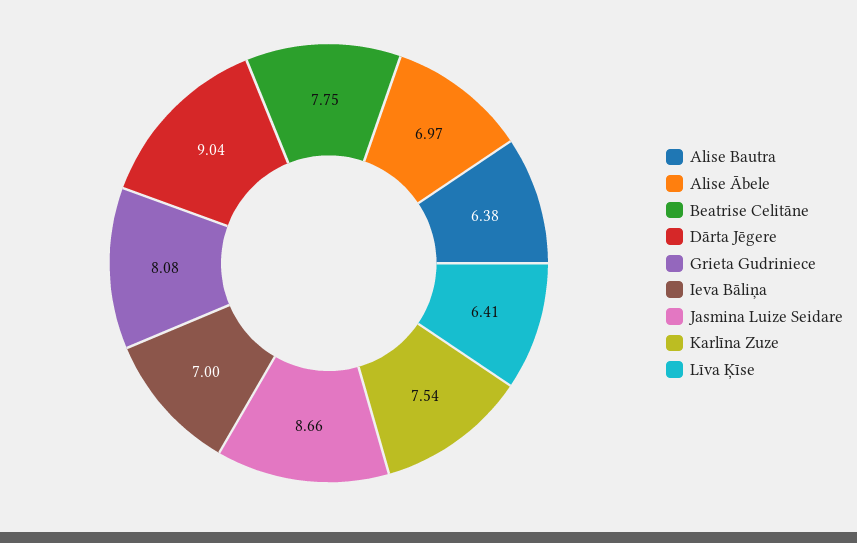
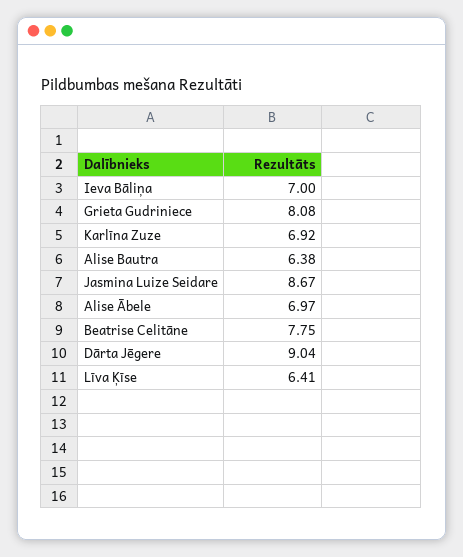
Jasmina Luize Seidare: 8.66 -> 8.67
Karlīna Zuze: 7.54 -> 6.92

